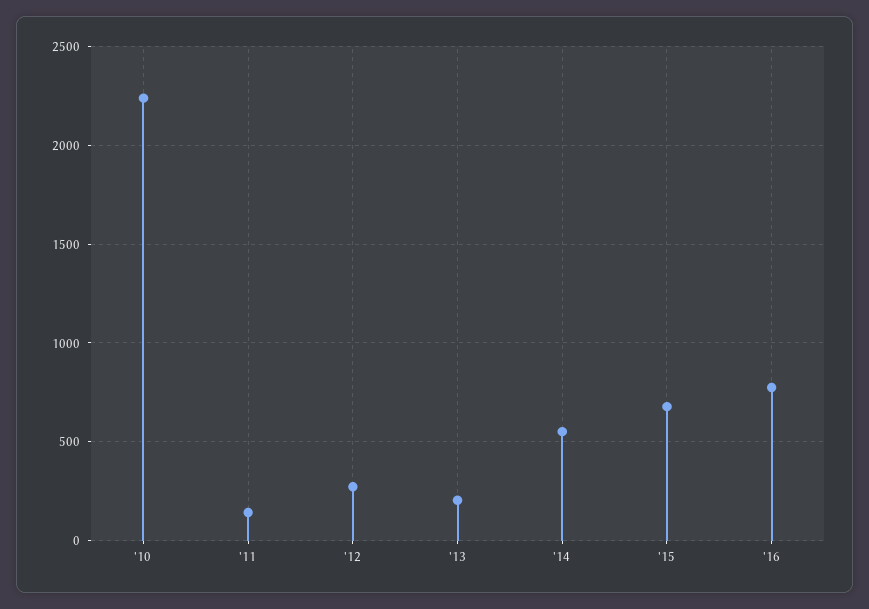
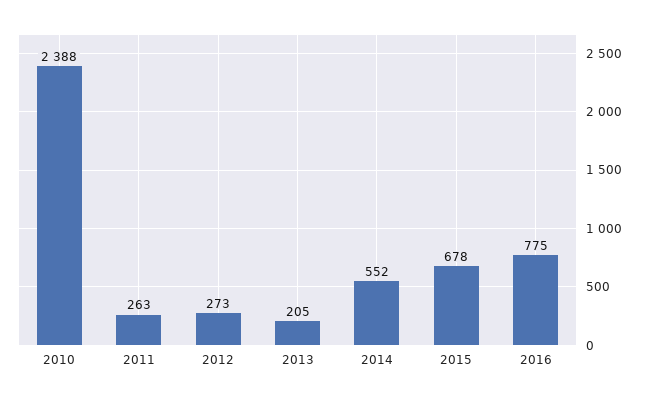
'10: 2250 -> 2388
'11: 150 -> 263

